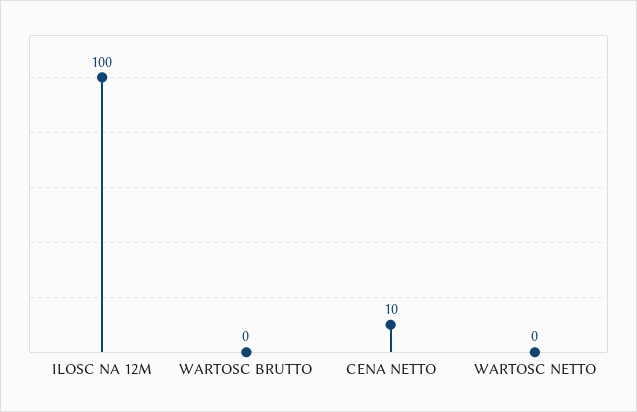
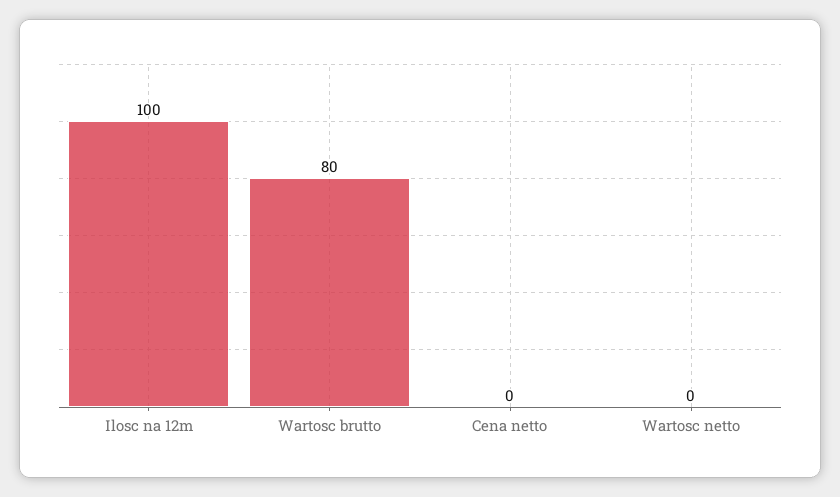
WARTOSC BRUTTO: 0 -> 80
CENA NETTO: 10 -> 0

